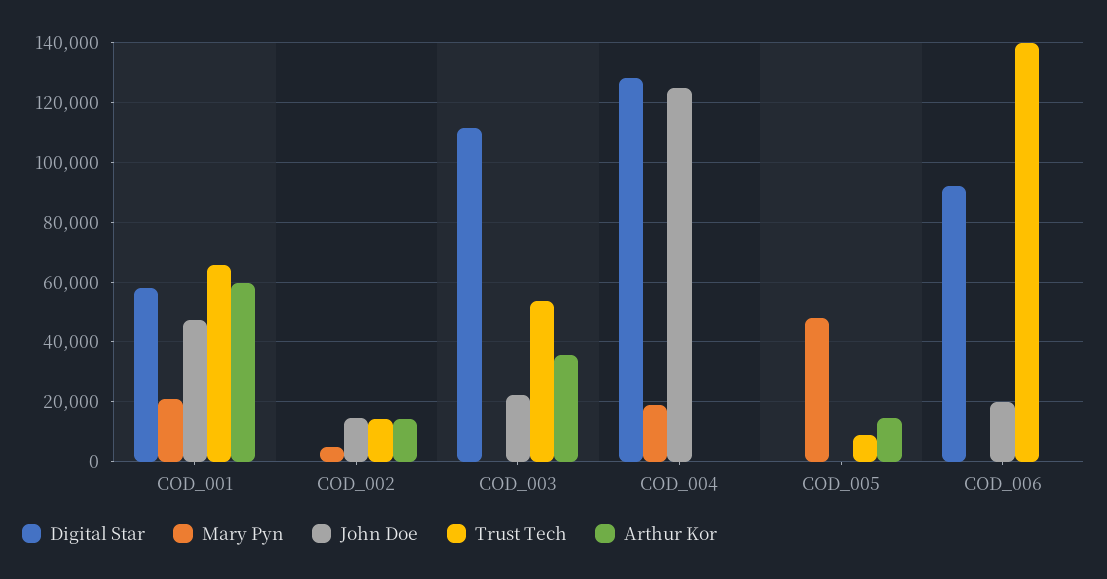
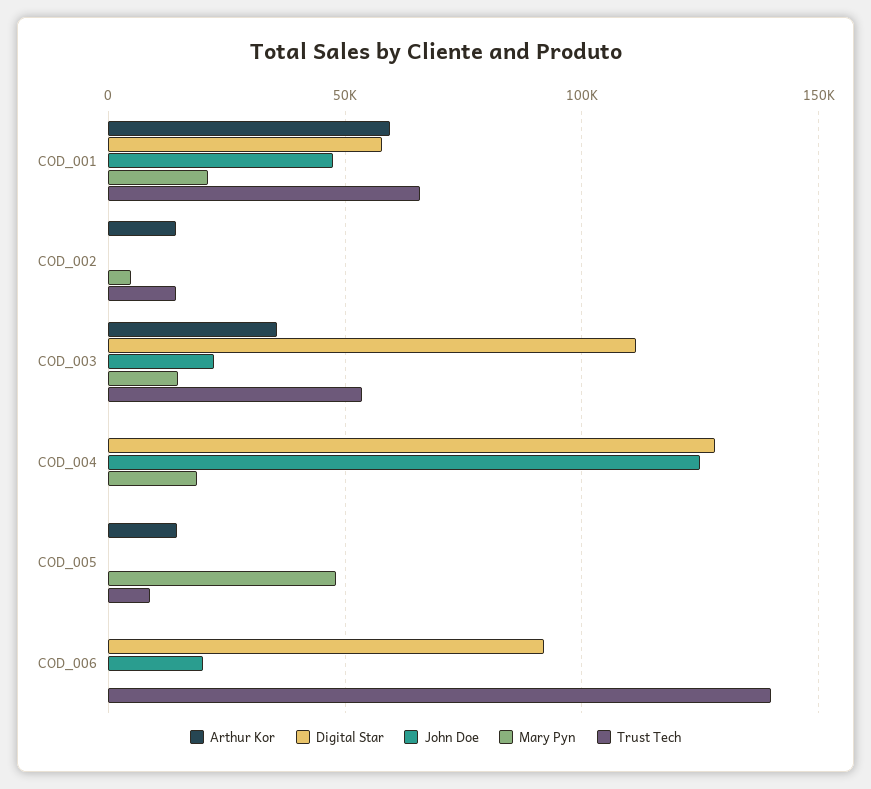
John Doe, COD_002: 15000 -> 0
Mary Pyn, COD_003: 0 -> 15000

